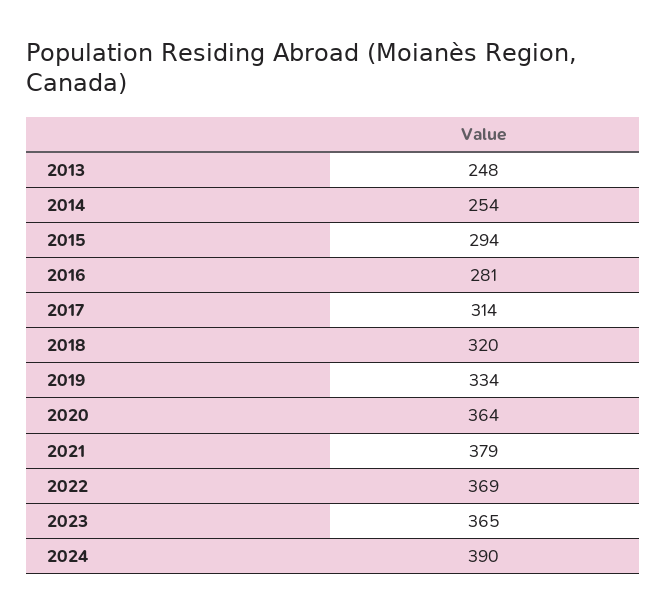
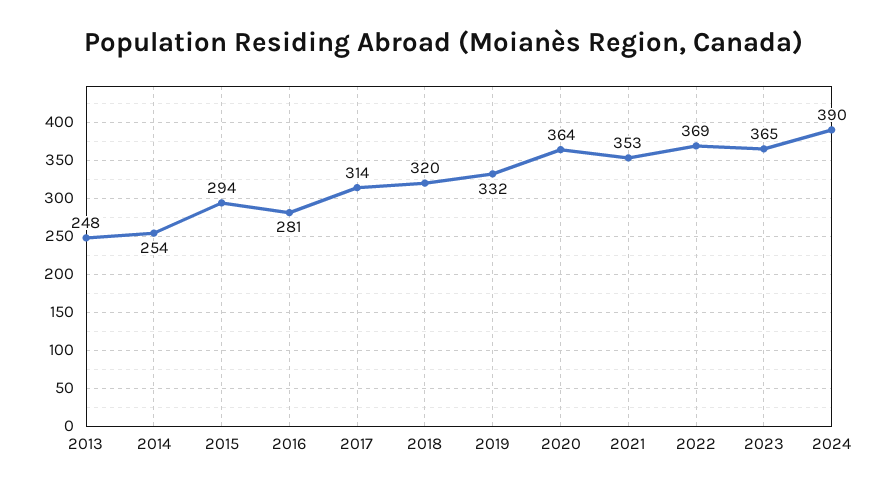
2019: 334 -> 332
2021: 379 -> 353

